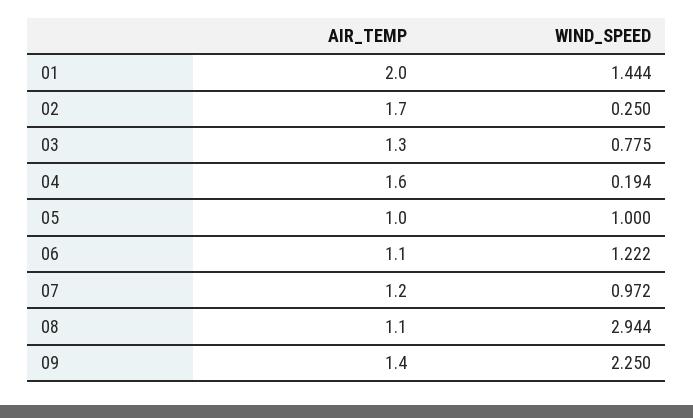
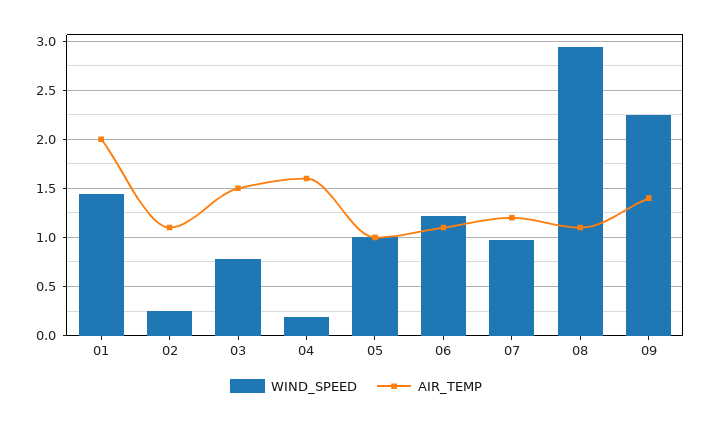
AIR_TEMP, 02: 1.7 -> 1.1
AIR_TEMP, 03: 1.3 -> 1.5

